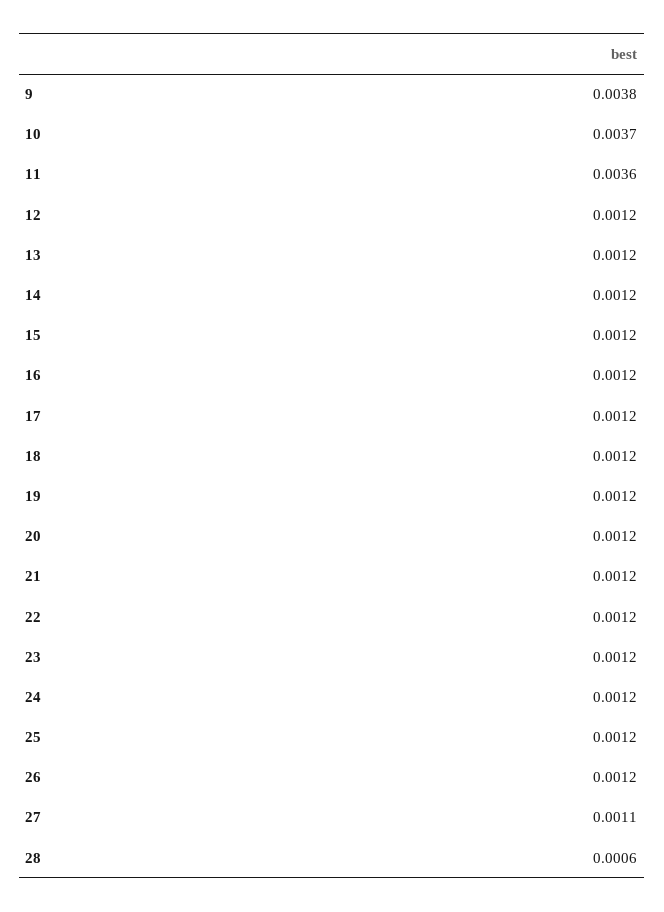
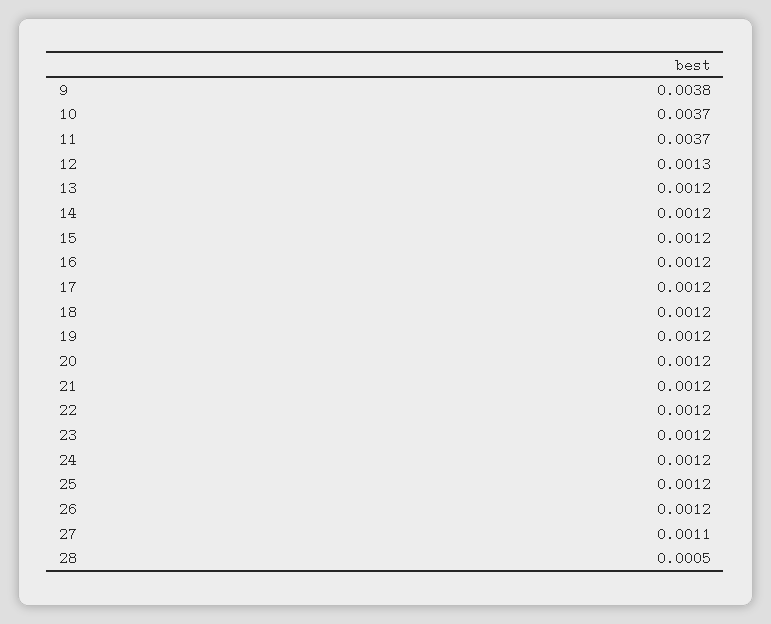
11: 0.0036 -> 0.0037
12: 0.0012 -> 0.0013
28: 0.0006 -> 0.0005

